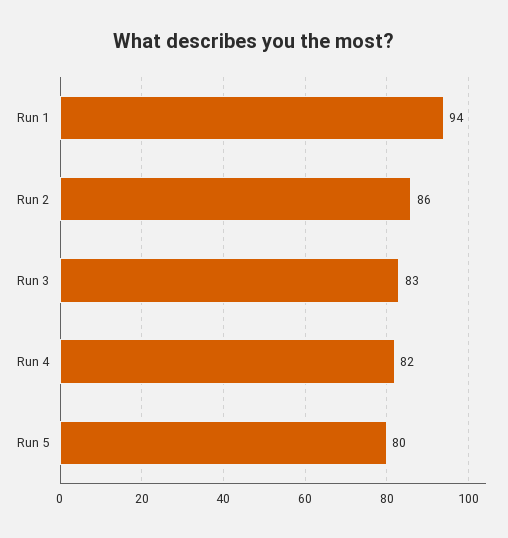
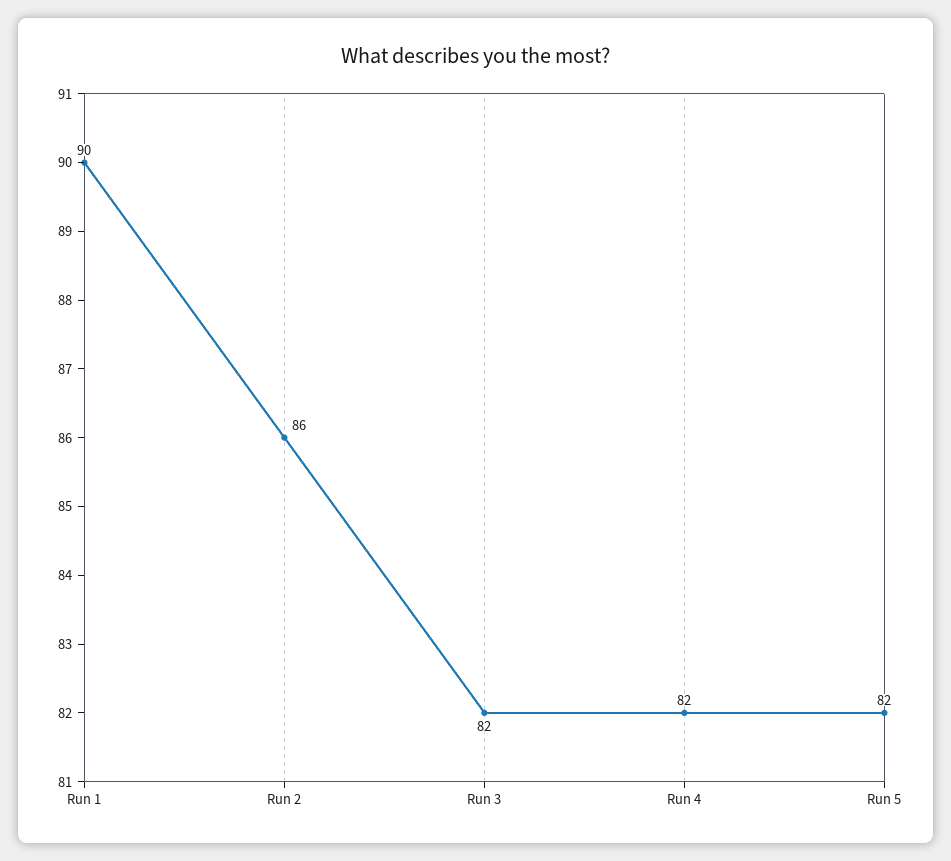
Run 1: 94 -> 90
Run 3: 83 -> 82
Run 5: 80 -> 82

